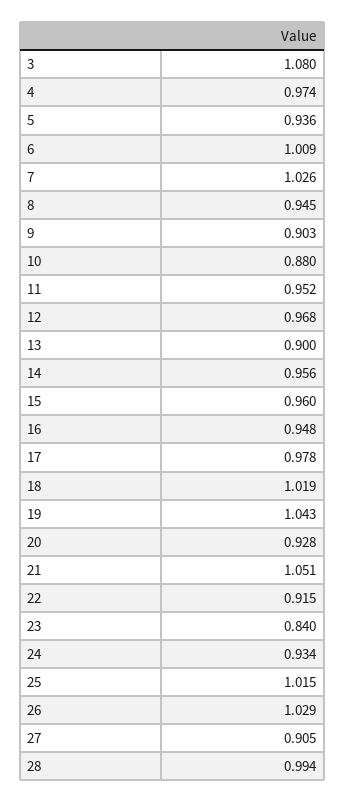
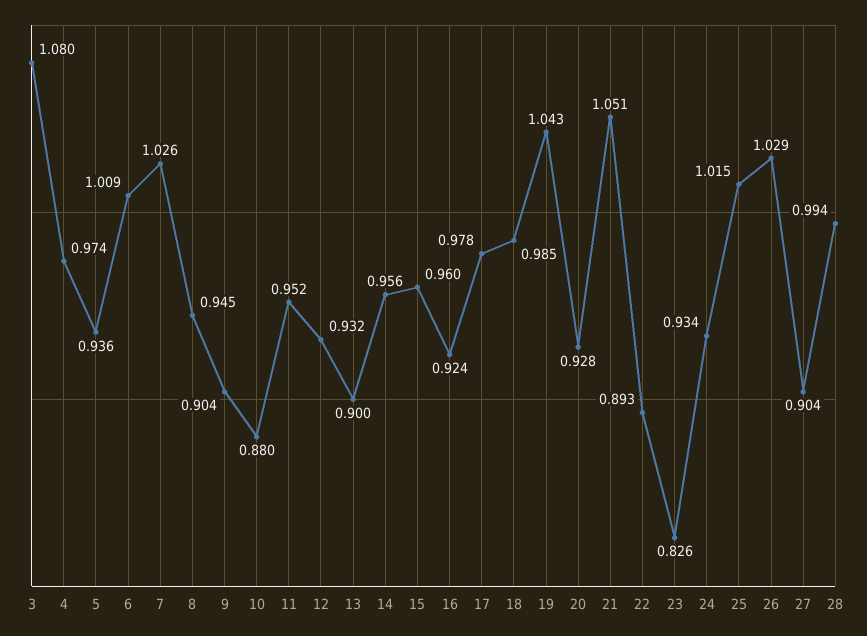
9: 0.903 -> 0.904
12: 0.968 -> 0.932
16: 0.948 -> 0.924
18: 1.019 -> 0.985
22: 0.915 -> 0.893
23: 0.84 -> 0.826
27: 0.905 -> 0.904

